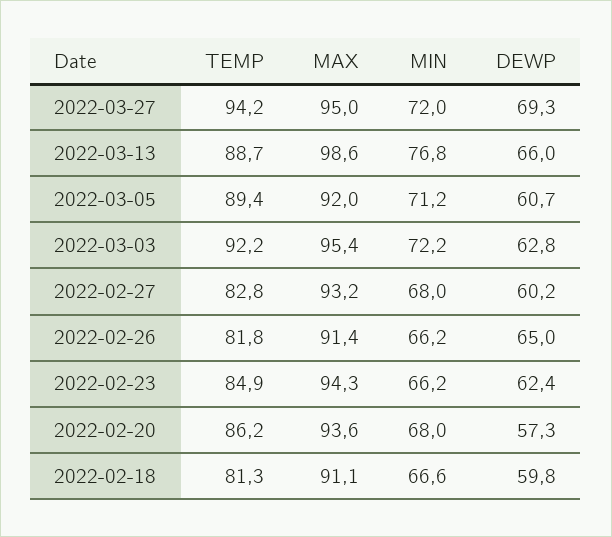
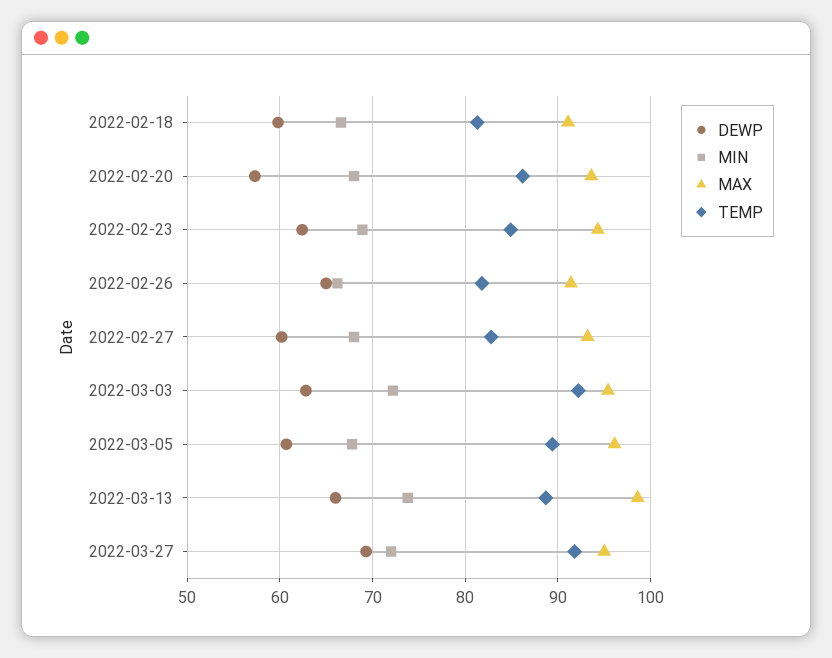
TEMP, 2022-03-27: 94.2 -> 92
MIN, 2022-03-13: 76.8 -> 74
MAX, 2022-03-05: 92 -> 96
MIN, 2022-03-05: 71.2 -> 68
MIN, 2022-02-23: 66.2 -> 69

